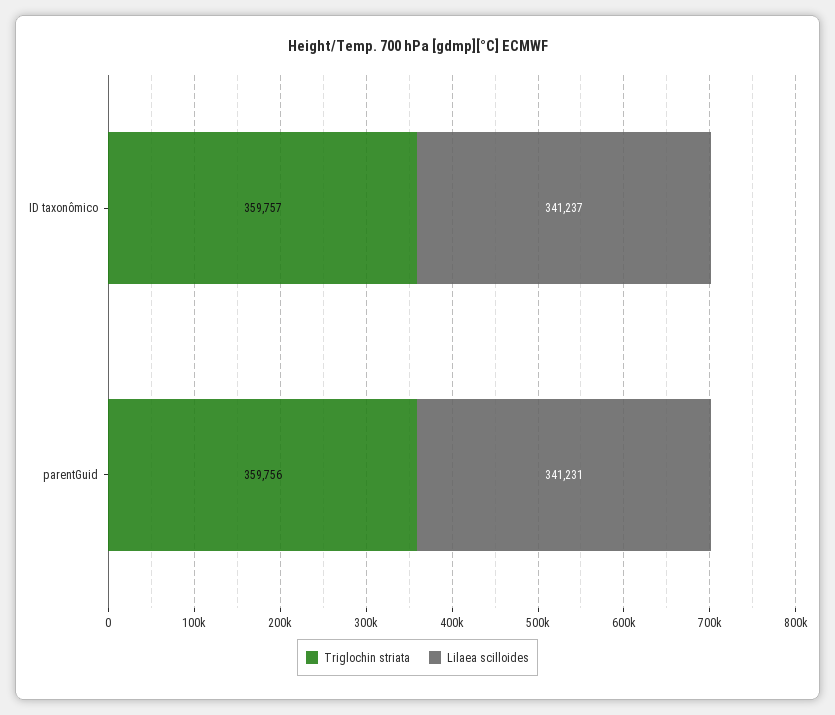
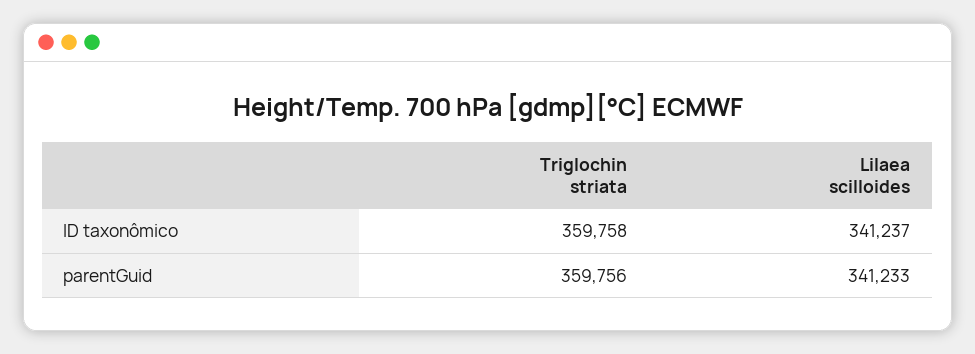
Triglochin striata, ID taxonômico: 359757 -> 359758
Lilaea scilloides, parentGuid: 341231 -> 341233

